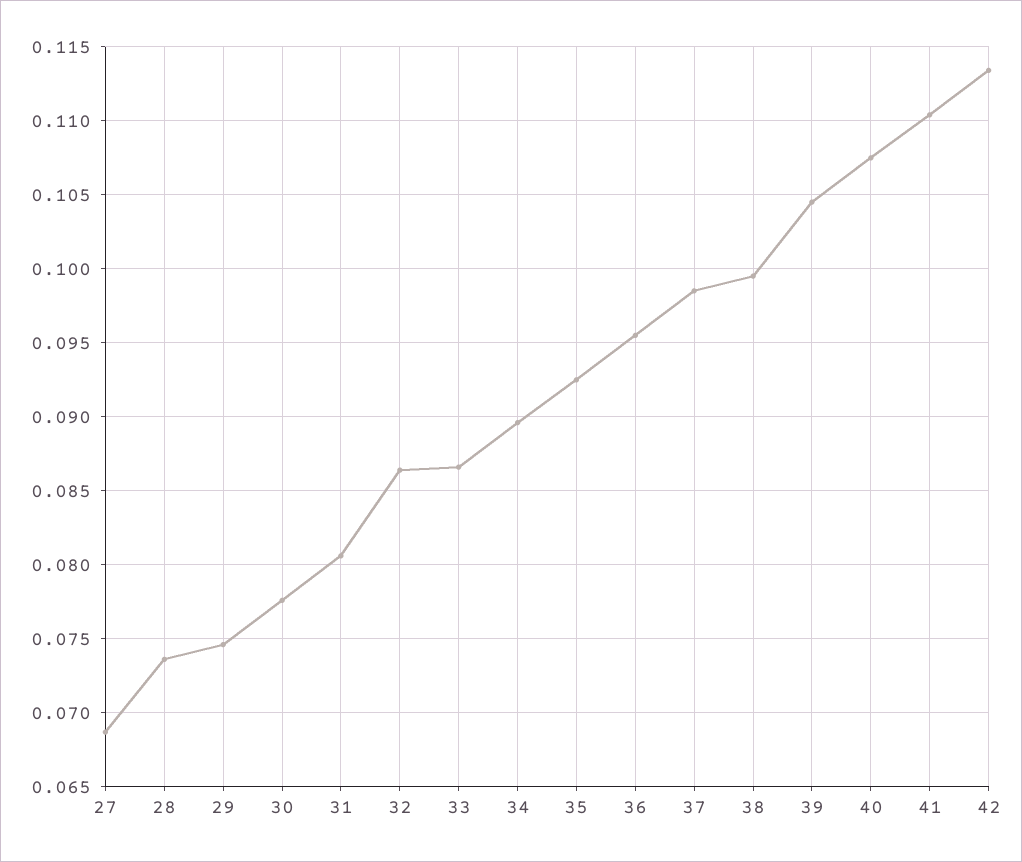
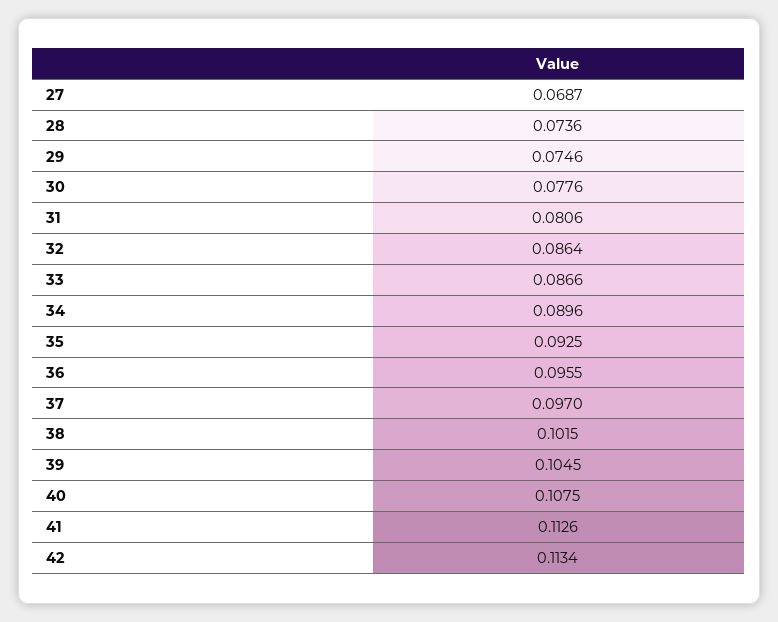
37: 0.0985 -> 0.097
38: 0.0995 -> 0.1015
41: 0.1105 -> 0.1126

